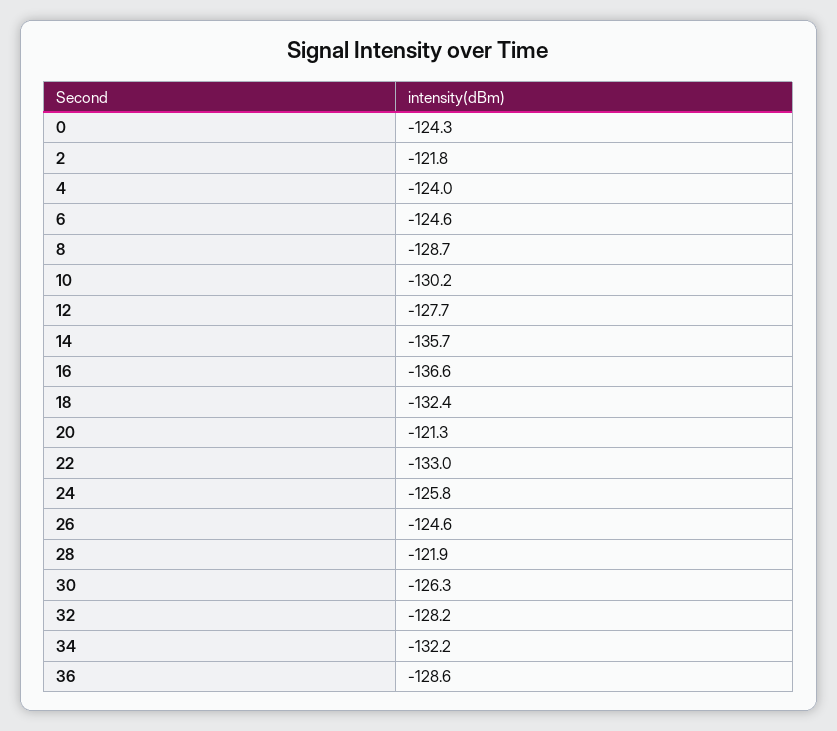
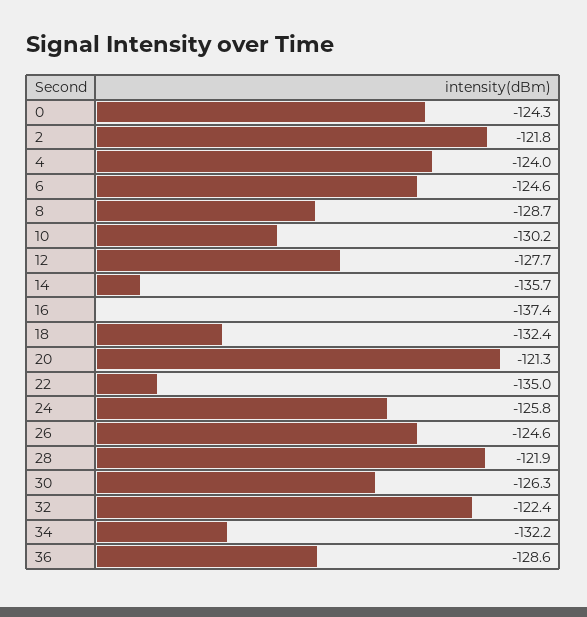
16: -136.6 -> -137.4
22: -133 -> -135
32: -128.2 -> -122.4

